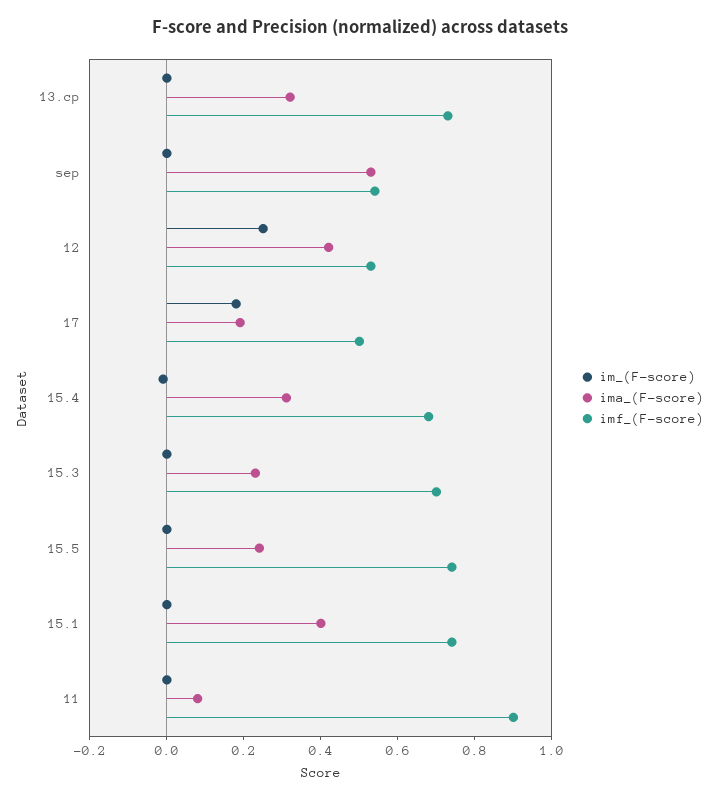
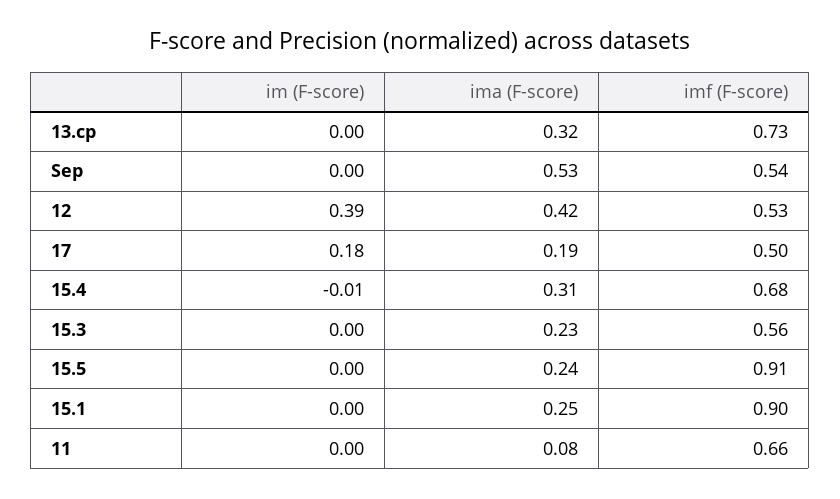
im_(F-score), 12: 0.25 -> 0.39
imf_(F-score), 15.3: 0.7 -> 0.56
imf_(F-score), 15.5: 0.75 -> 0.91
ima_(F-score), 15.1: 0.4 -> 0.25
imf_(F-score), 15.1: 0.75 -> 0.9
imf_(F-score), 11: 0.9 -> 0.66

